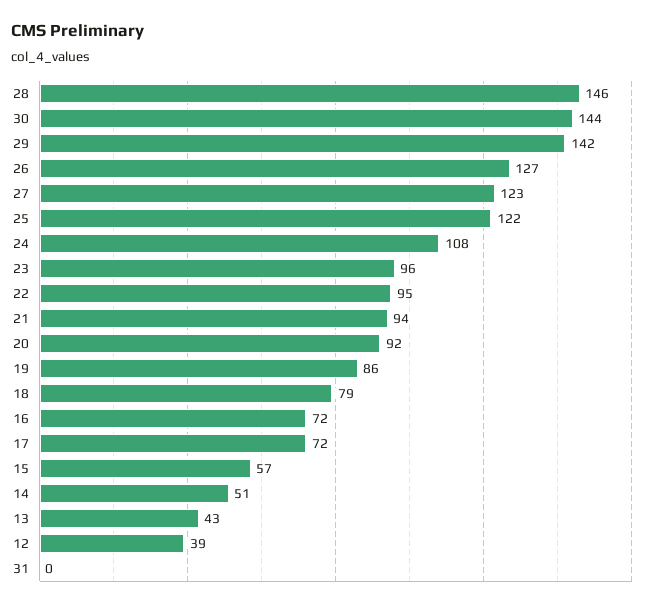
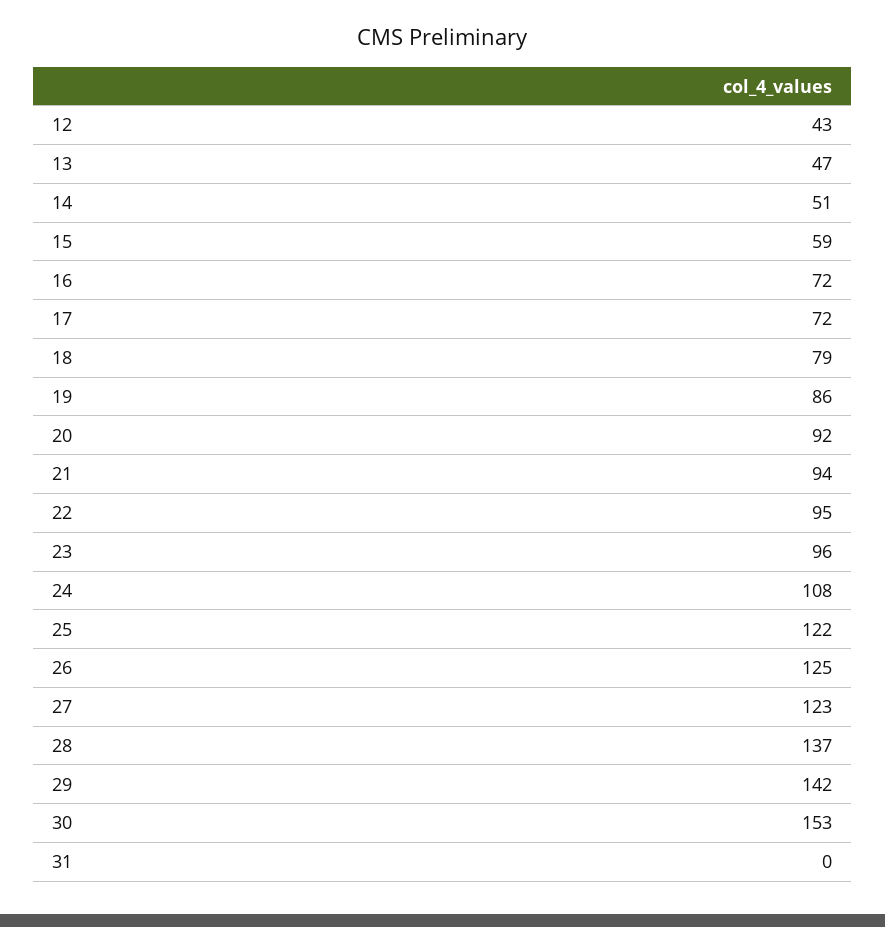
28: 146 -> 137
30: 144 -> 153
26: 127 -> 125
15: 57 -> 59
13: 43 -> 47
12: 39 -> 43

